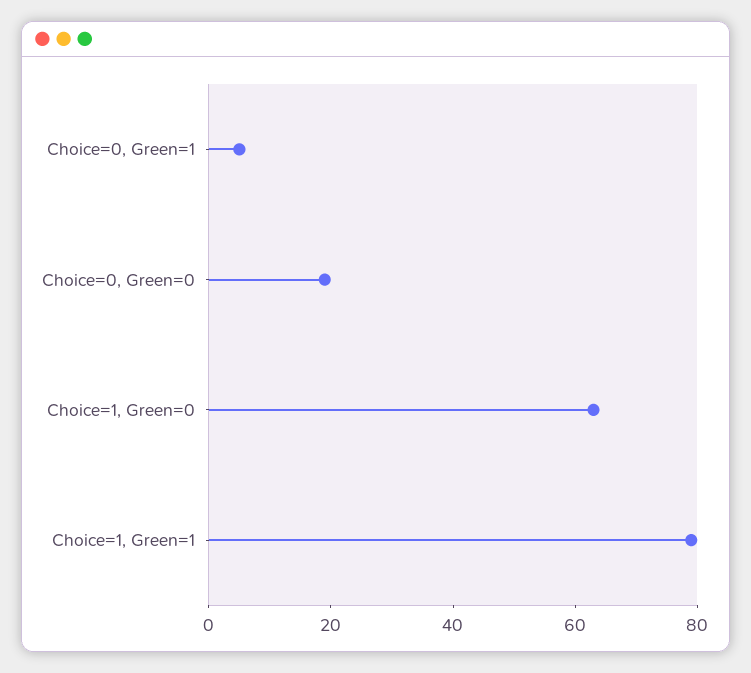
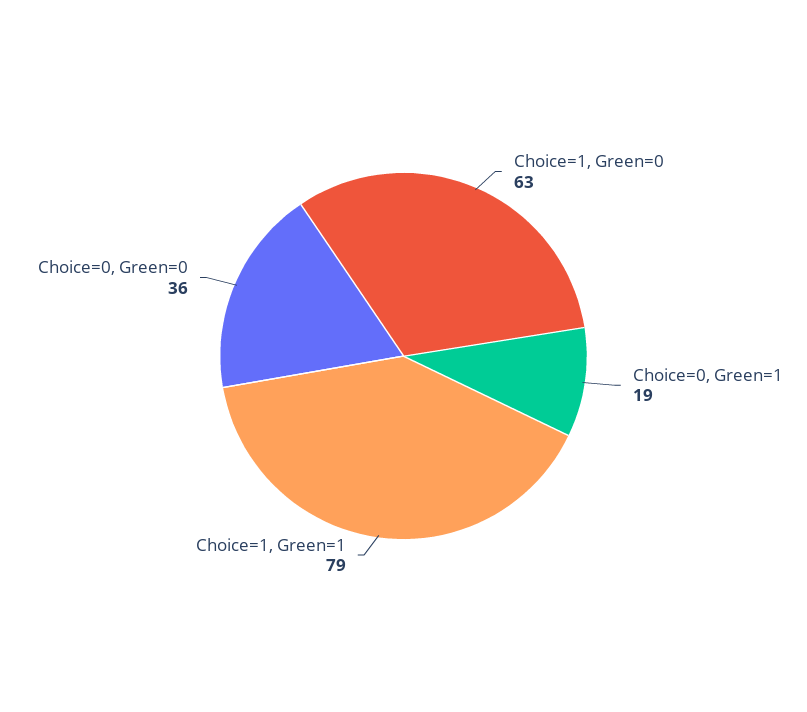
Choice=0, Green=1: 5 -> 19
Choice=0, Green=0: 20 -> 36

